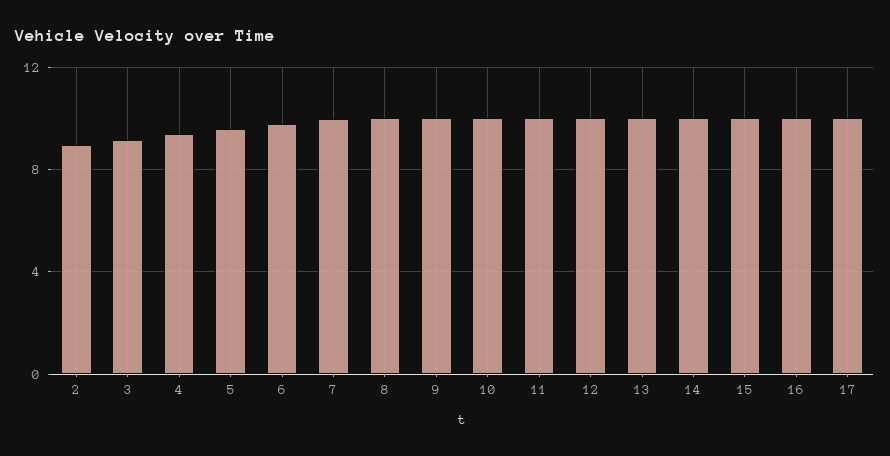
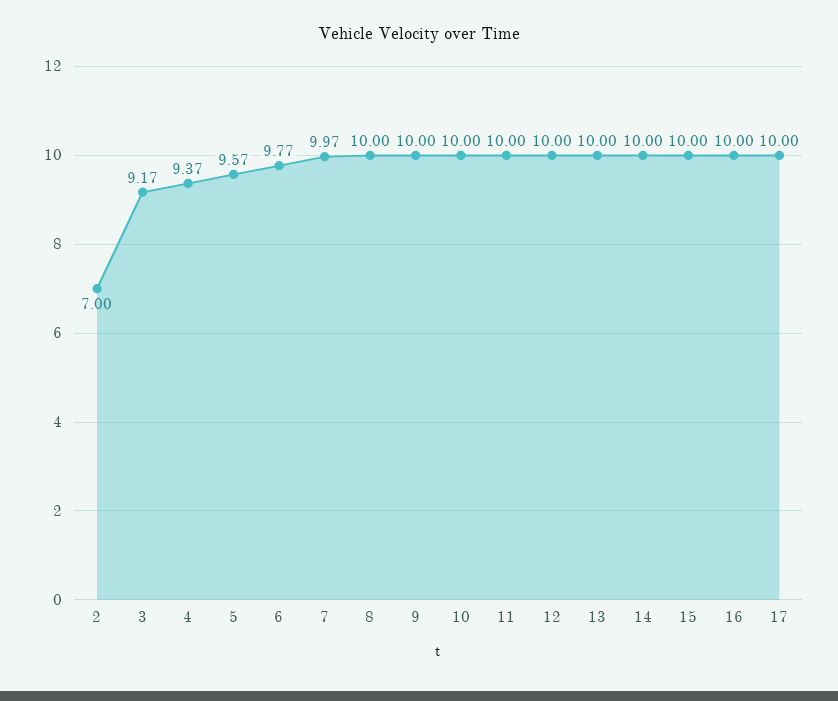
2: 9 -> 7

